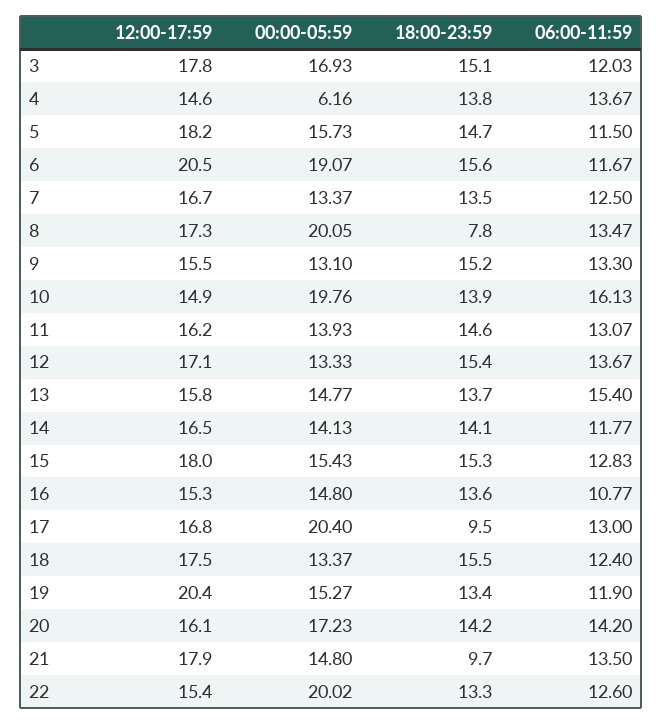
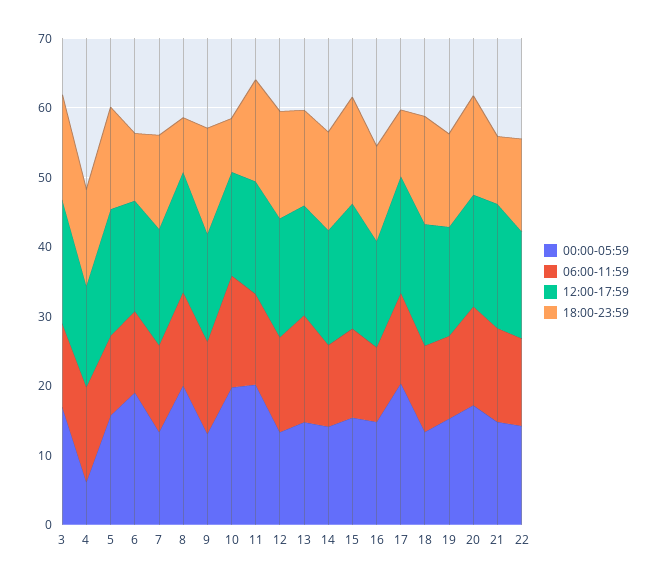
12:00-17:59, 6: 20.5 -> 16
18:00-23:59, 6: 15.6 -> 10
18:00-23:59, 10: 13.9 -> 8
00:00-05:59, 11: 13.93 -> 20
12:00-17:59, 19: 20.4 -> 16
00:00-05:59, 22: 20.02 -> 14

